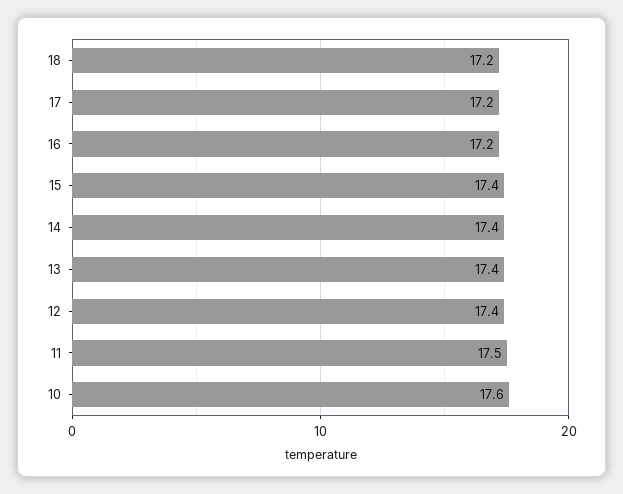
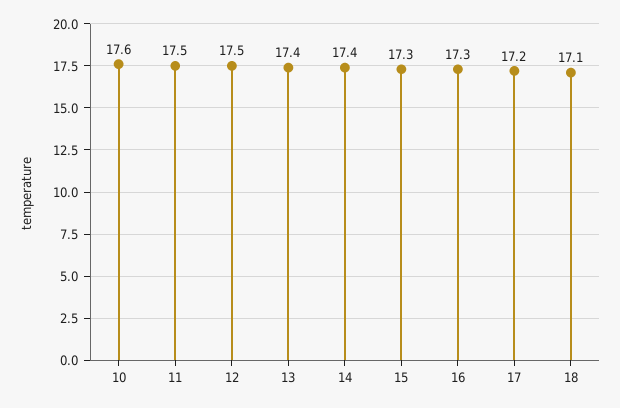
18: 17.2 -> 17.1
16: 17.2 -> 17.3
15: 17.4 -> 17.3
12: 17.4 -> 17.5

